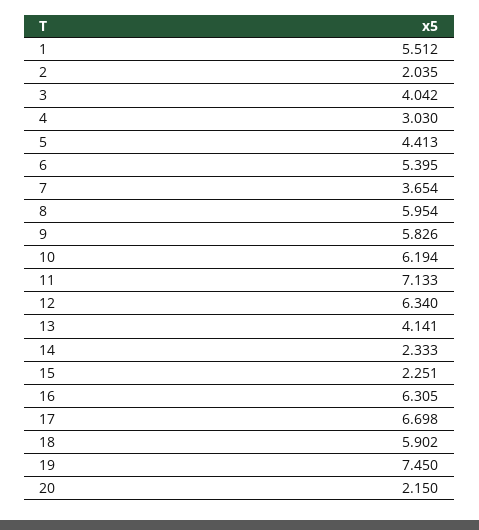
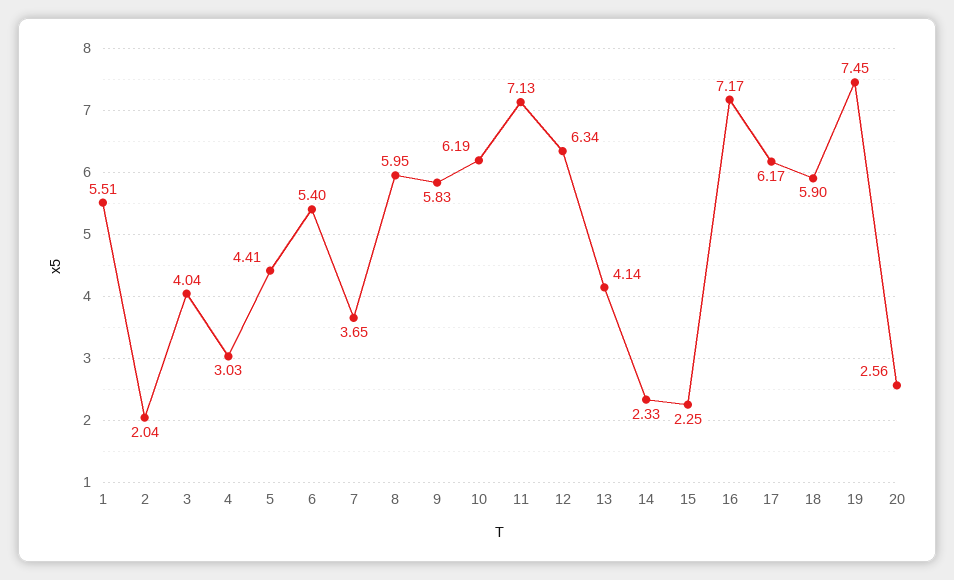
16: 6.305 -> 7.17
17: 6.698 -> 6.17
20: 2.15 -> 2.56

